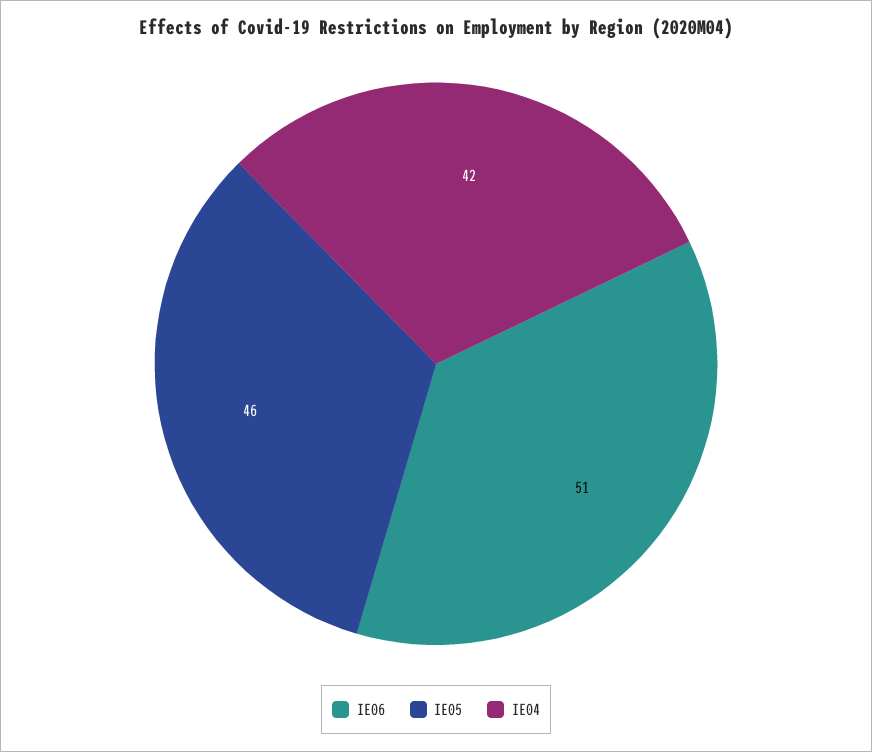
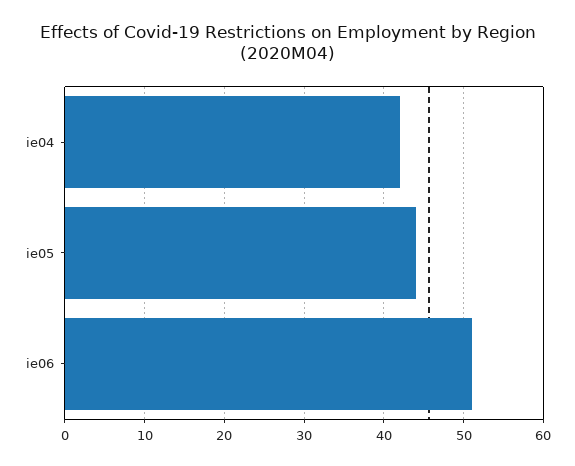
IE05: 46 -> 44

